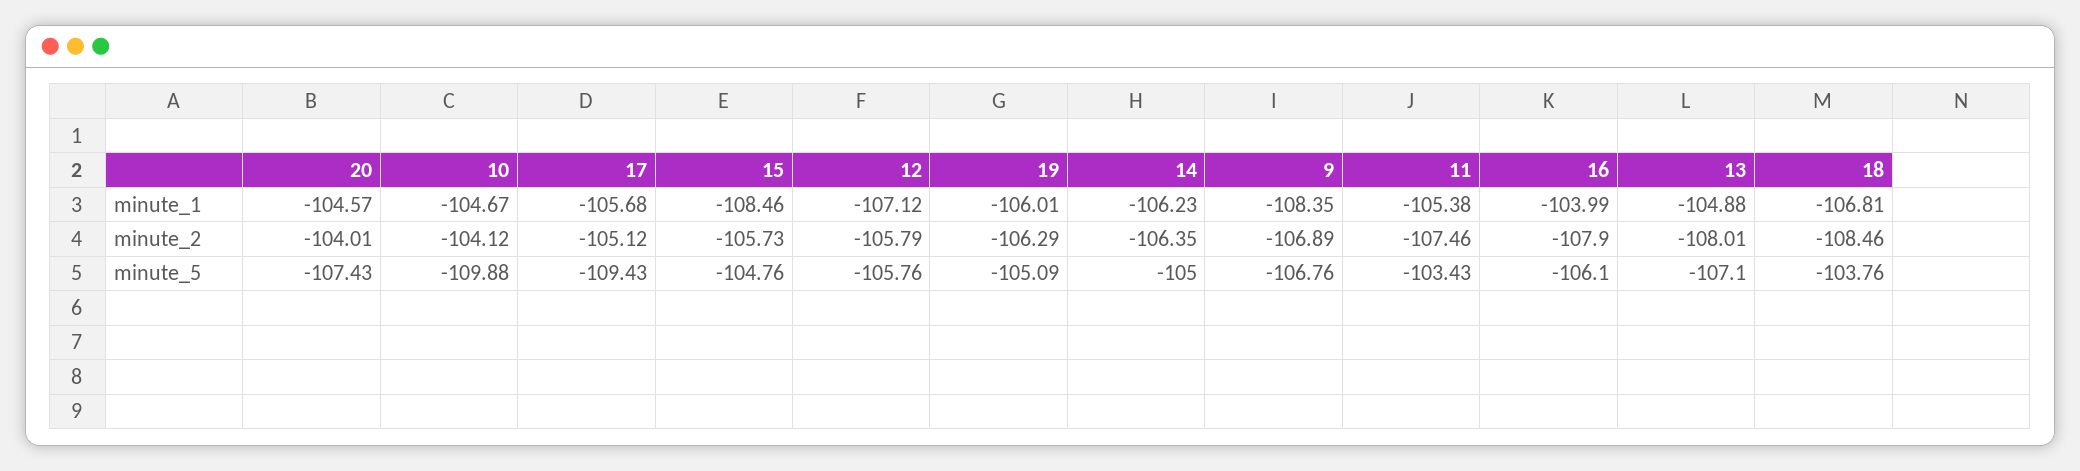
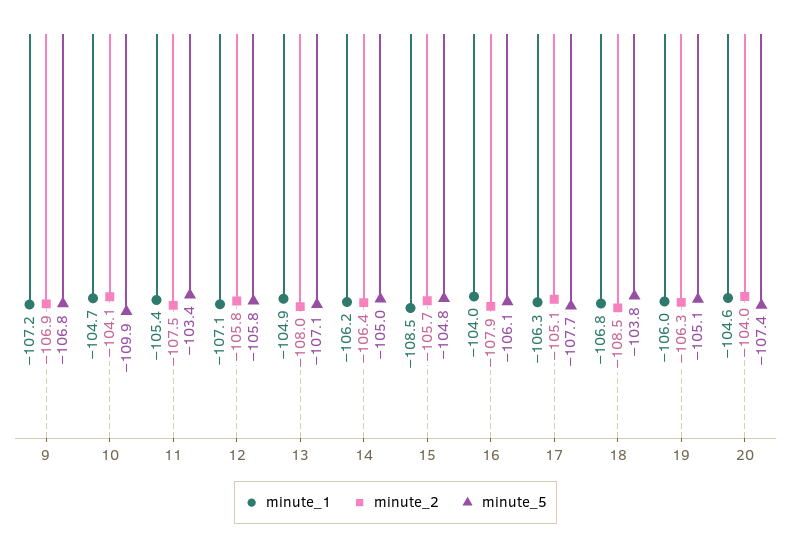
minute_1, 17: -105.68 -> -106.3
minute_1, 9: -108.35 -> -107.2
minute_5, 17: -109.43 -> -107.7

